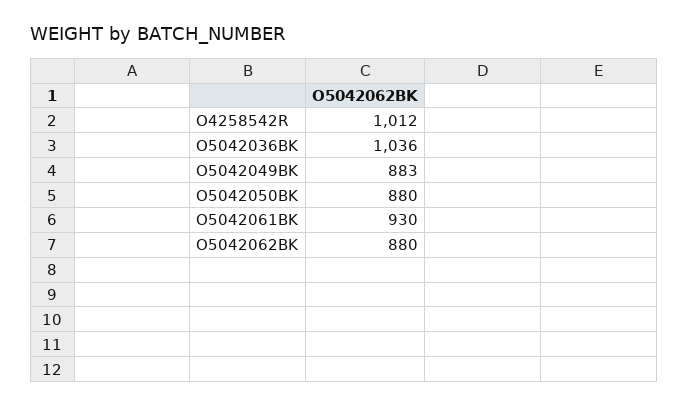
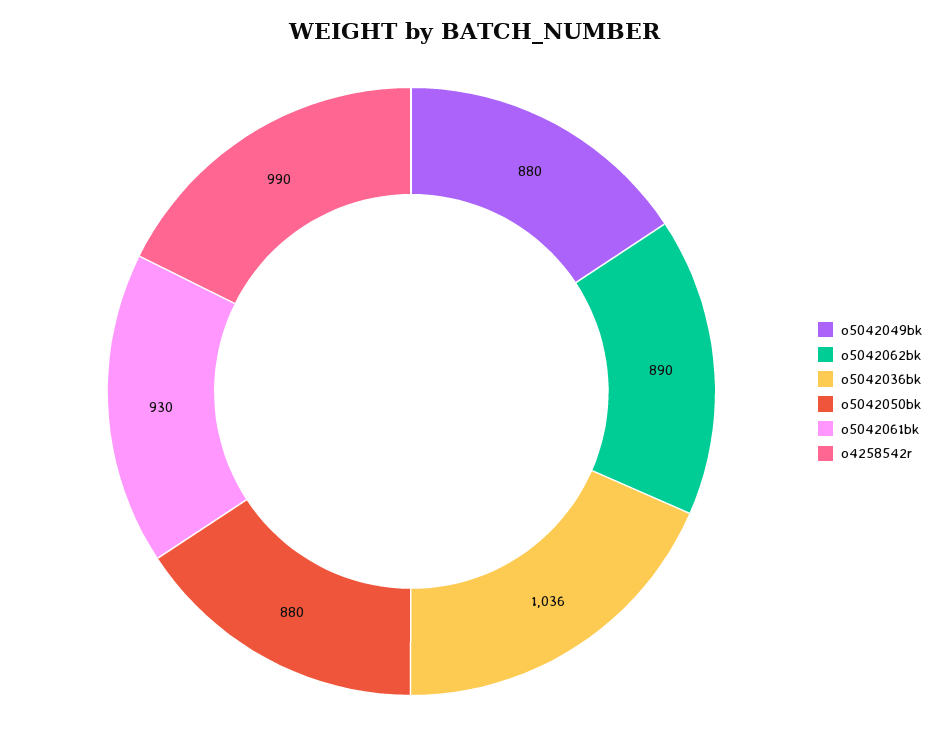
O4258542R: 1012 -> 990
O5042049BK: 883 -> 880
O5042062BK: 880 -> 890

